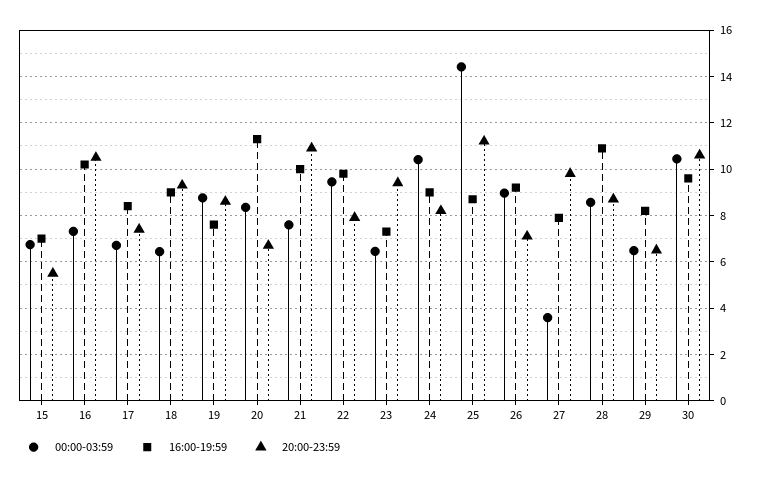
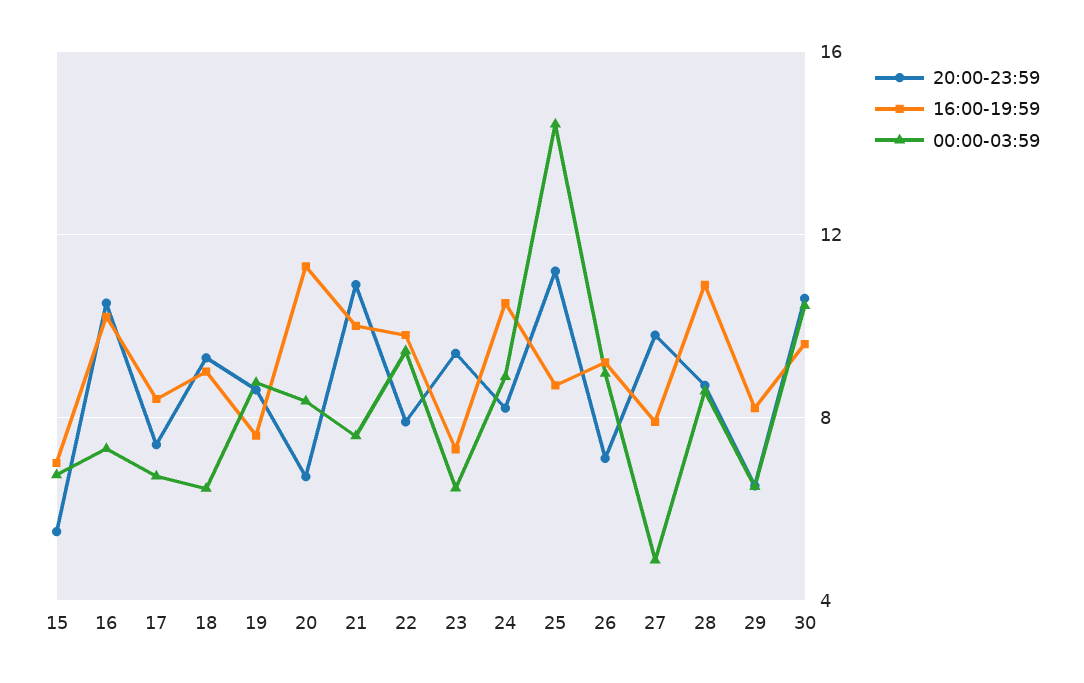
00:00-03:59, 24: 10.5 -> 9
16:00-19:59, 24: 9 -> 10.5
00:00-03:59, 27: 3.5 -> 5

